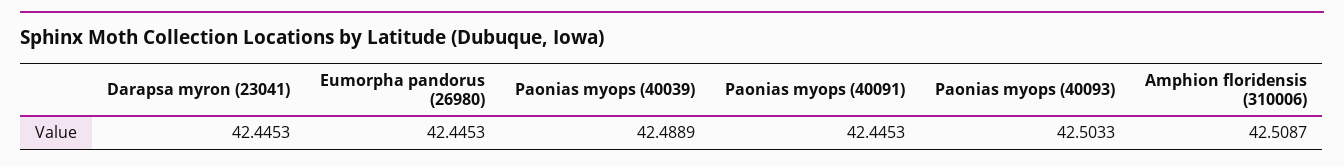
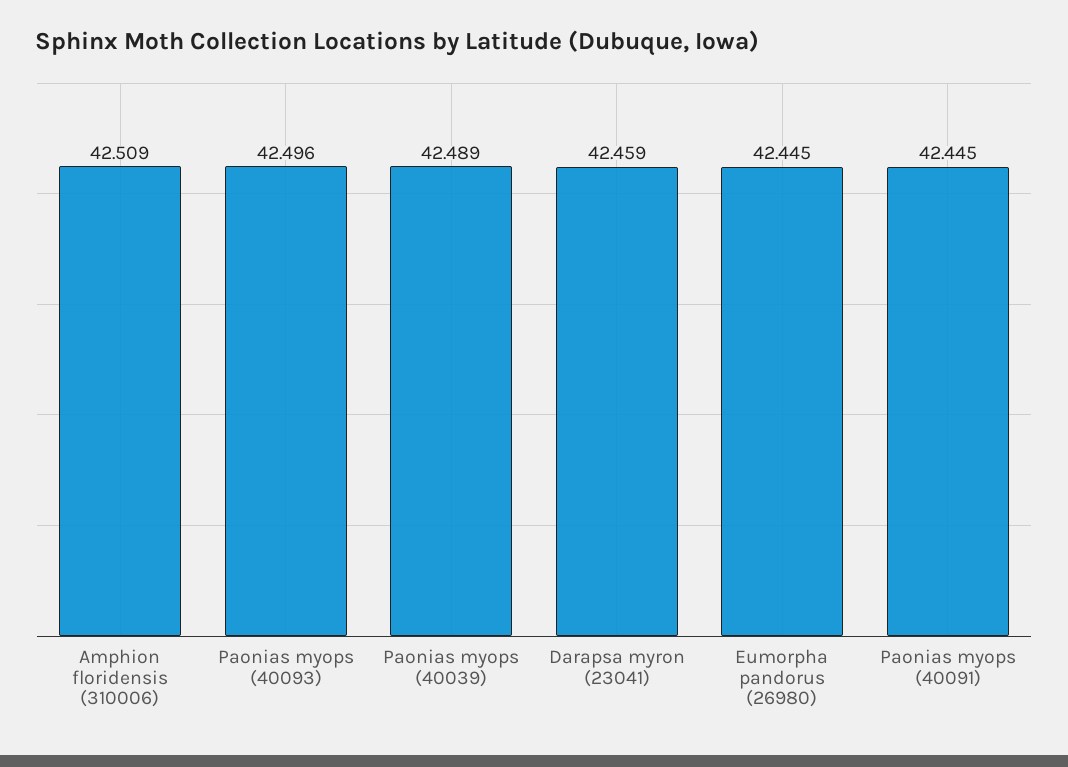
Darapsa myron (23041): 42.4453 -> 42.459
Paonias myops (40093): 42.5033 -> 42.496

